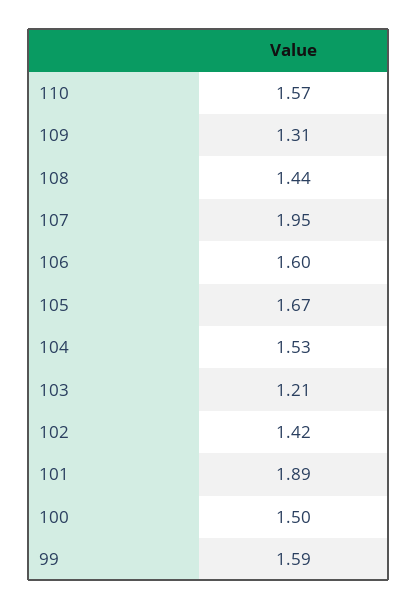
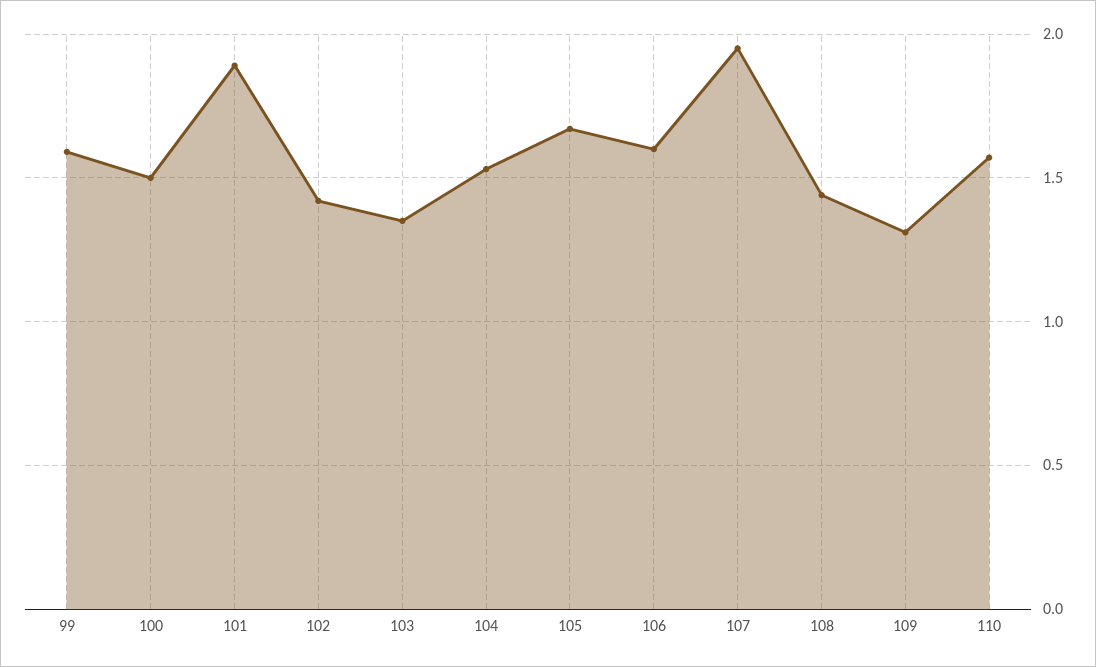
103: 1.21 -> 1.35

